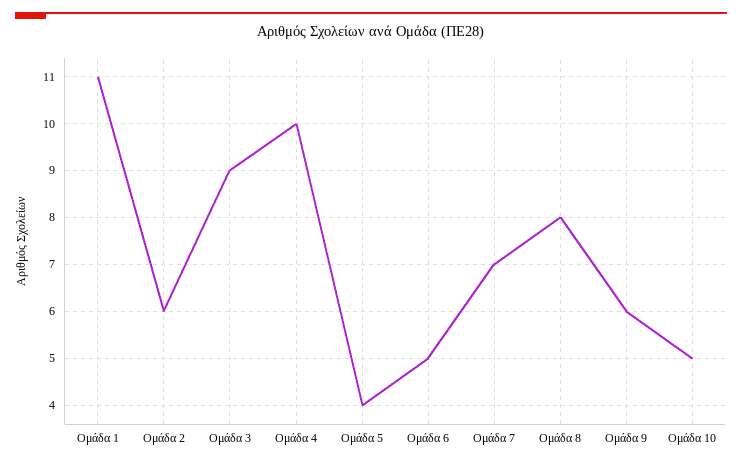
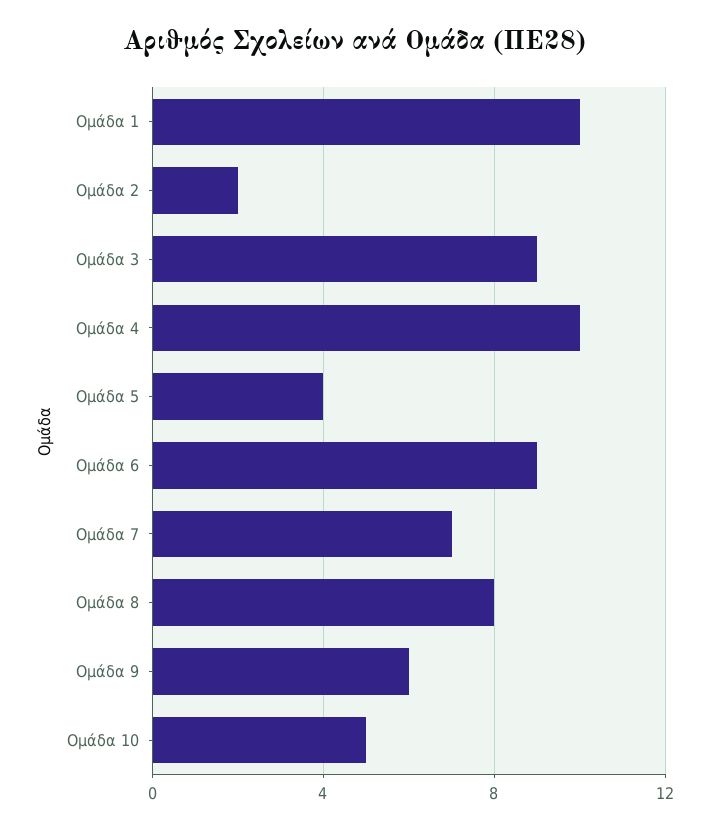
Ομάδα 1: 11 -> 10
Ομάδα 2: 6 -> 2
Ομάδα 6: 5 -> 9

